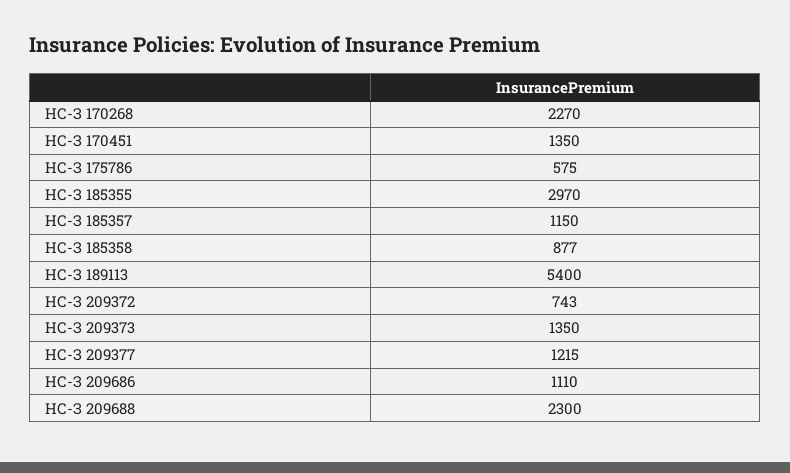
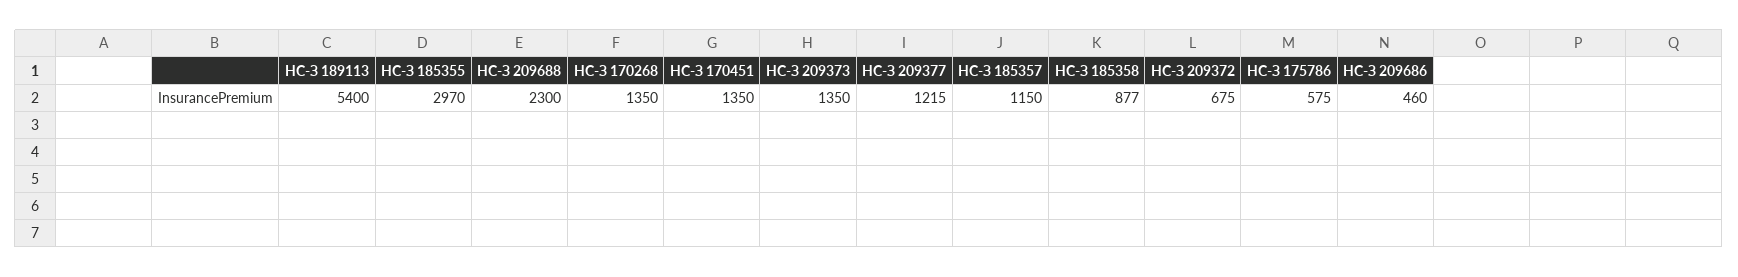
НС-З 170268: 2270 -> 1350
НС-З 209372: 743 -> 675
НС-З 209686: 1110 -> 460

